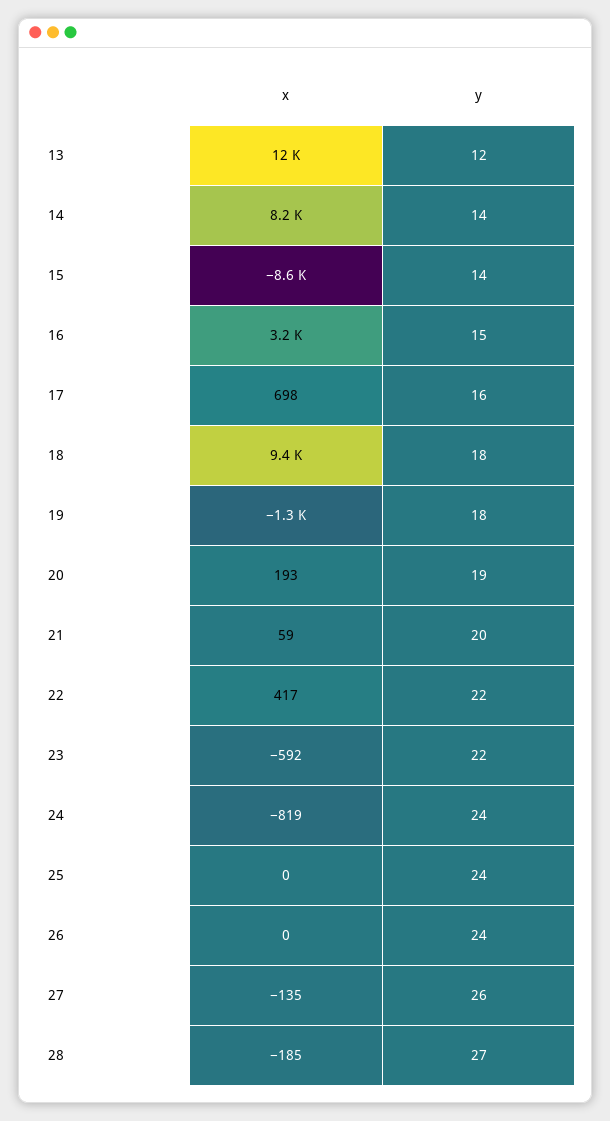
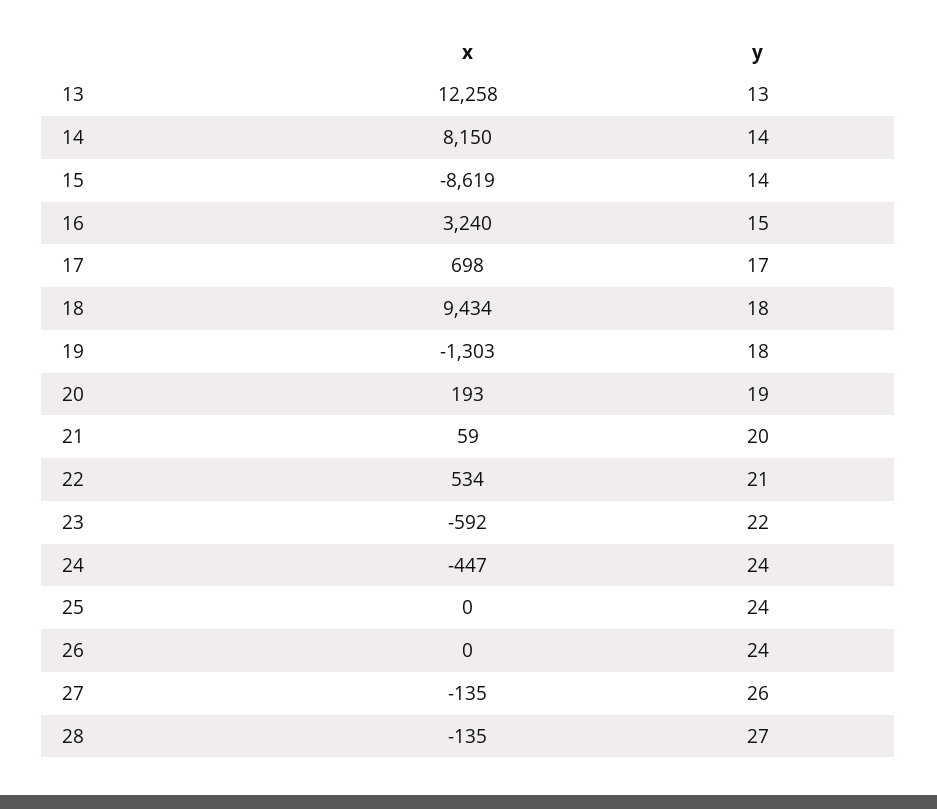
y, 13: 12 -> 13
y, 17: 16 -> 17
x, 22: 417 -> 534
y, 22: 22 -> 21
x, 24: -819 -> -447
x, 28: -185 -> -135

